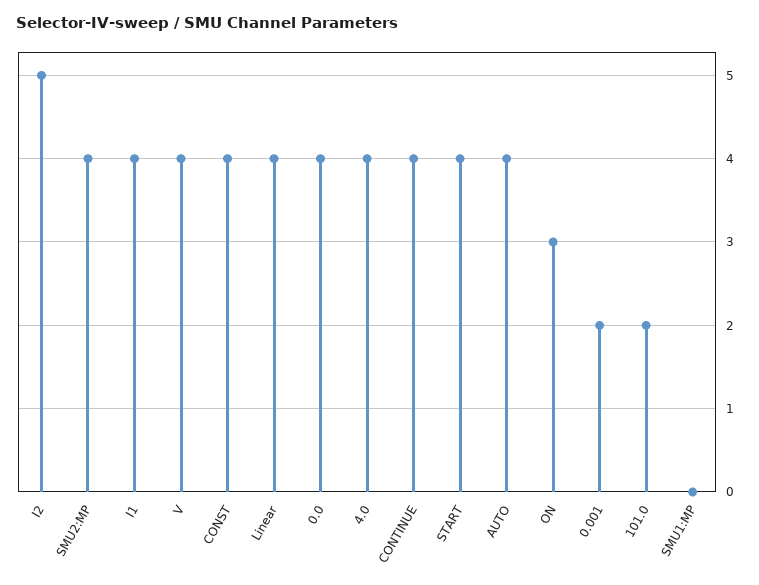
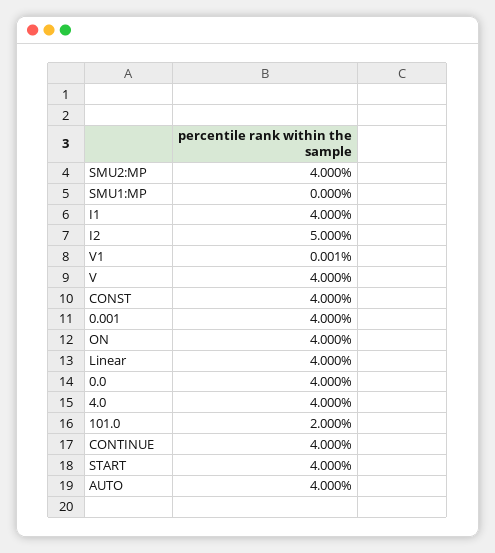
ON: 3 -> 4
0.001: 2 -> 4
V1: none -> 0.001

